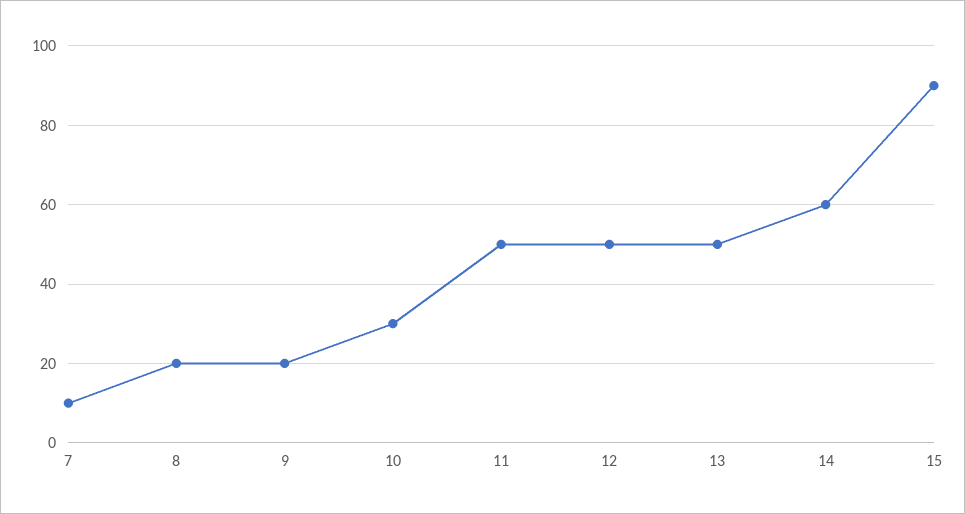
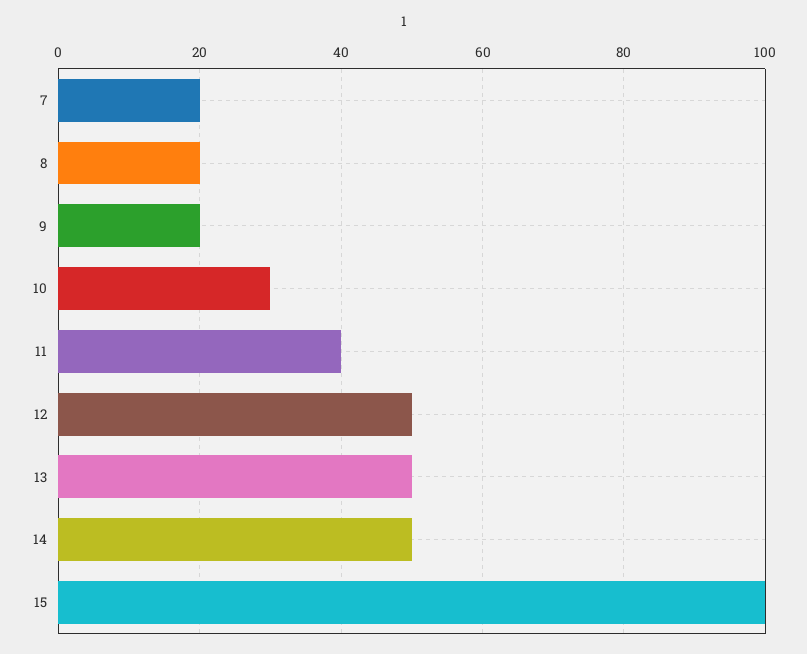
7: 10 -> 20
11: 50 -> 40
14: 60 -> 50
15: 90 -> 100

